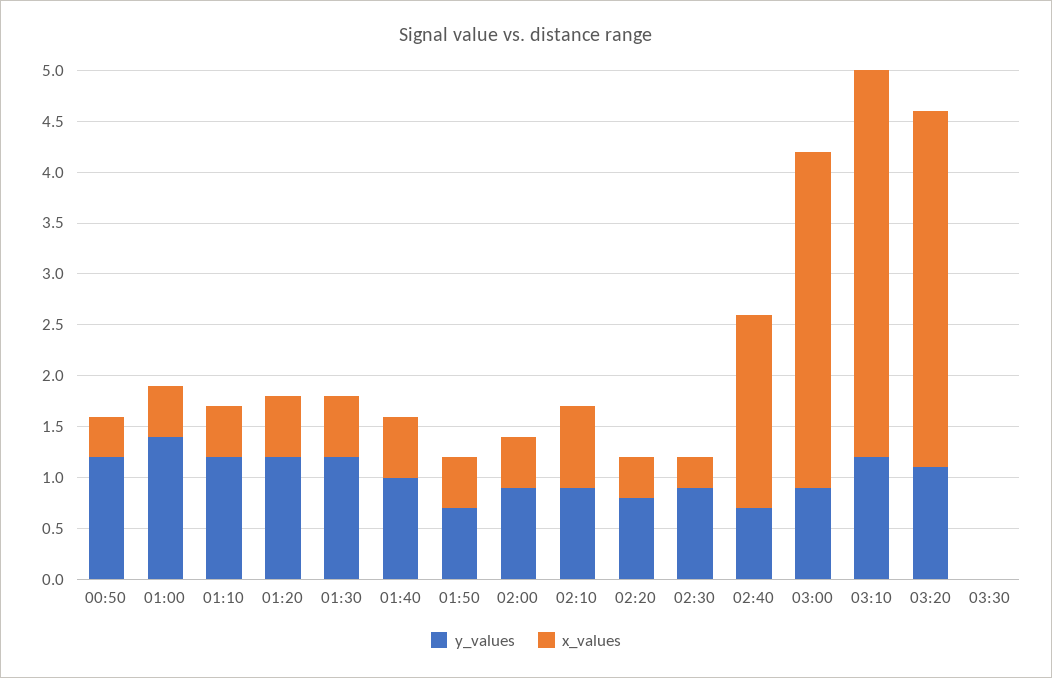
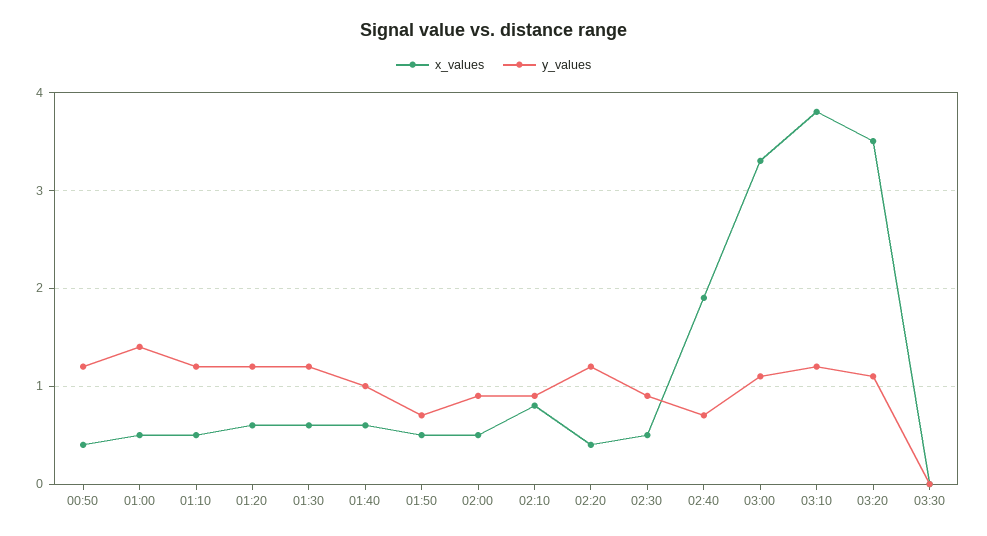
y_values, 02:20: 0.8 -> 1.2
x_values, 02:30: 0.3 -> 0.5
y_values, 03:00: 0.9 -> 1.1

